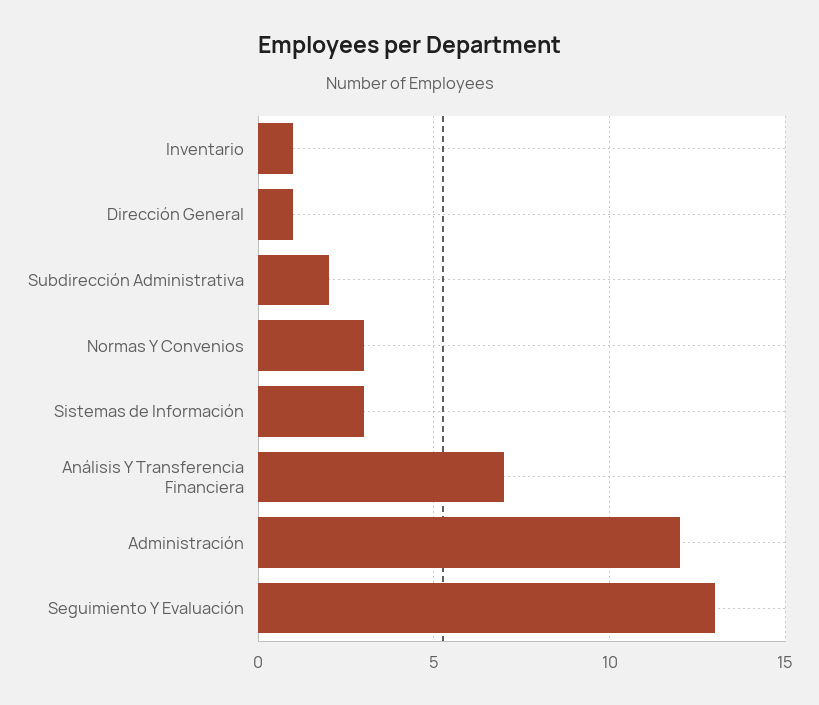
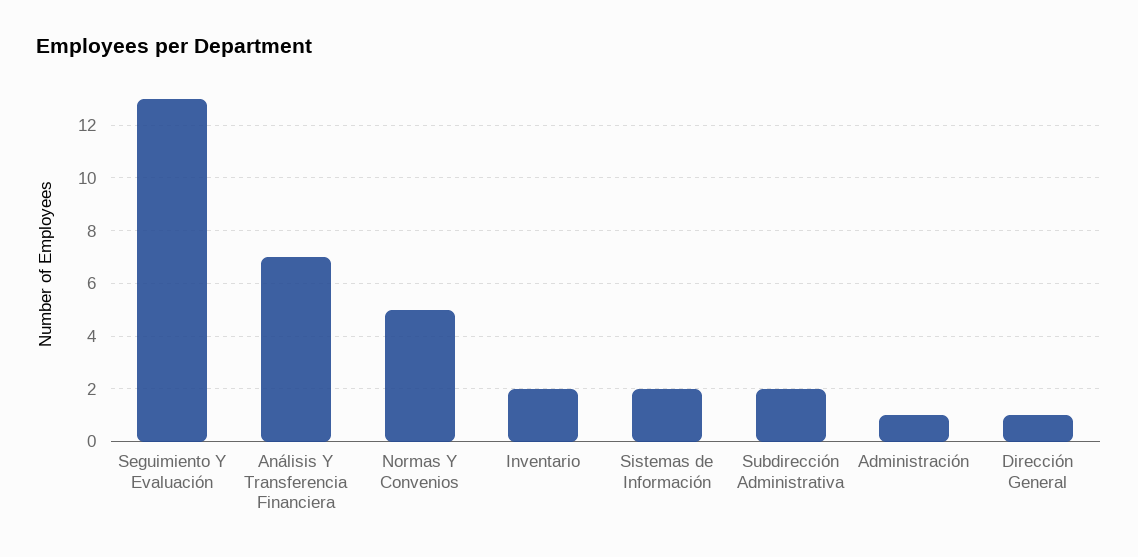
Inventario: 1 -> 2
Normas Y Convenios: 3 -> 5
Sistemas de Información: 3 -> 2
Administración: 12 -> 1

